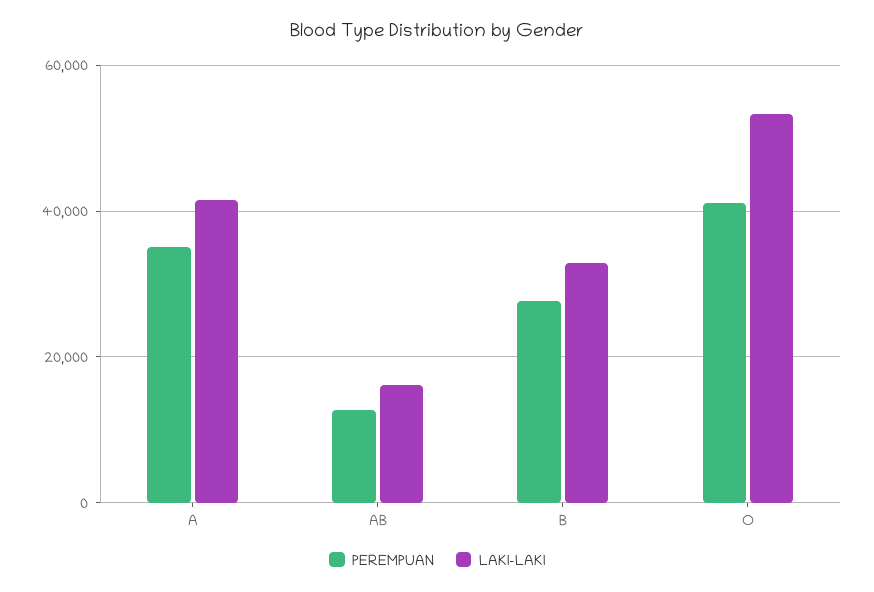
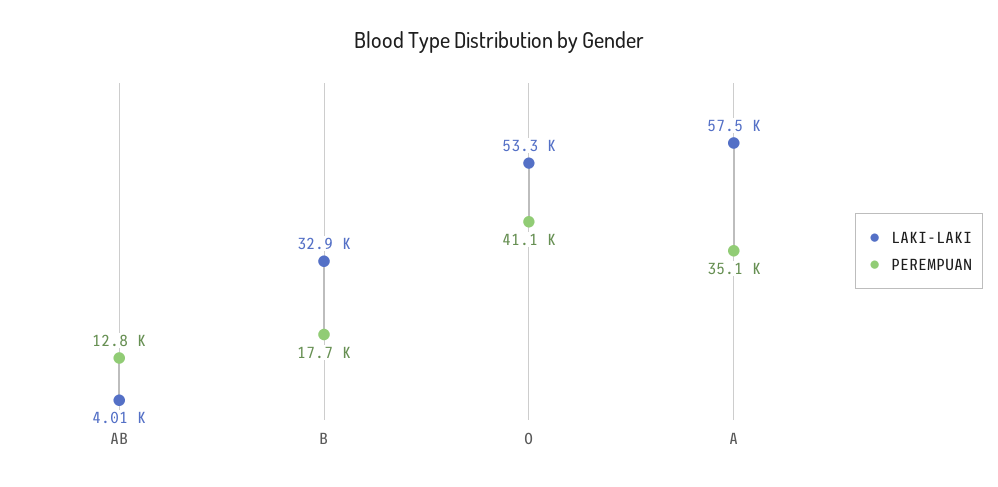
LAKI-LAKI, A: 42000 -> 57500
LAKI-LAKI, AB: 16000 -> 4010
PEREMPUAN, B: 28000 -> 17700

